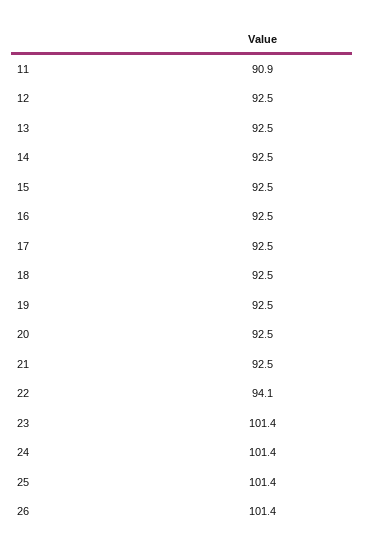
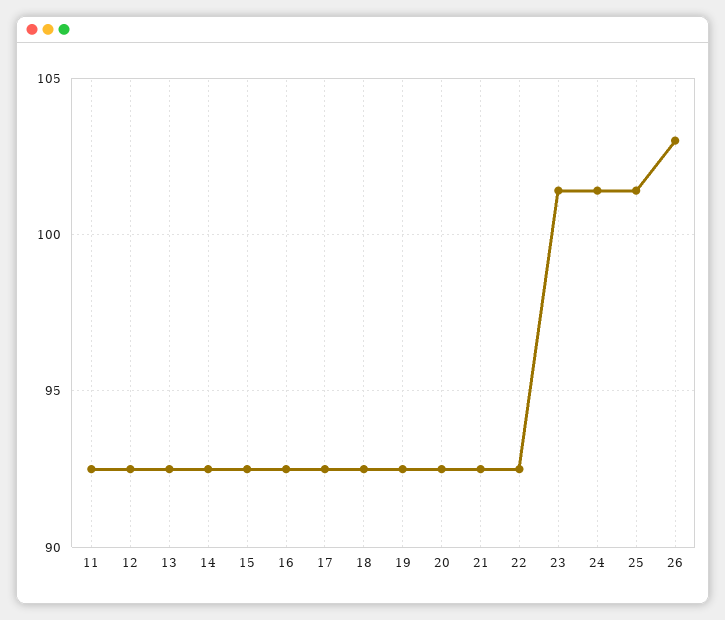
11: 90.9 -> 92.5
22: 94.1 -> 92.5
26: 101.4 -> 103

